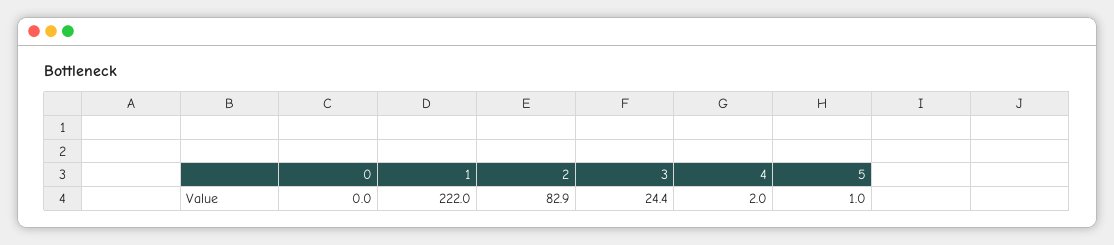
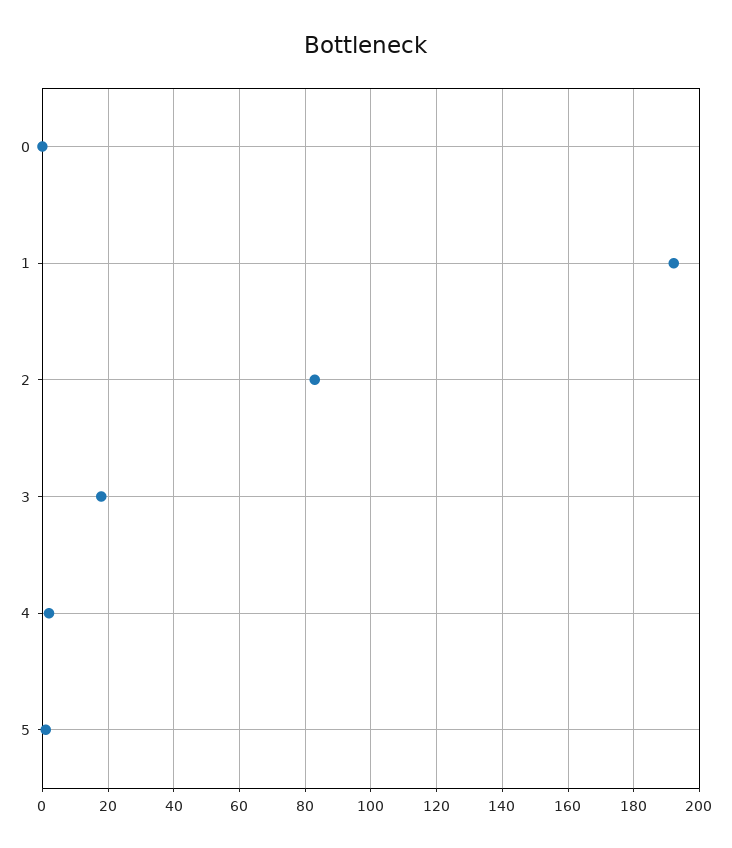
1: 222 -> 192
3: 24.4 -> 18

